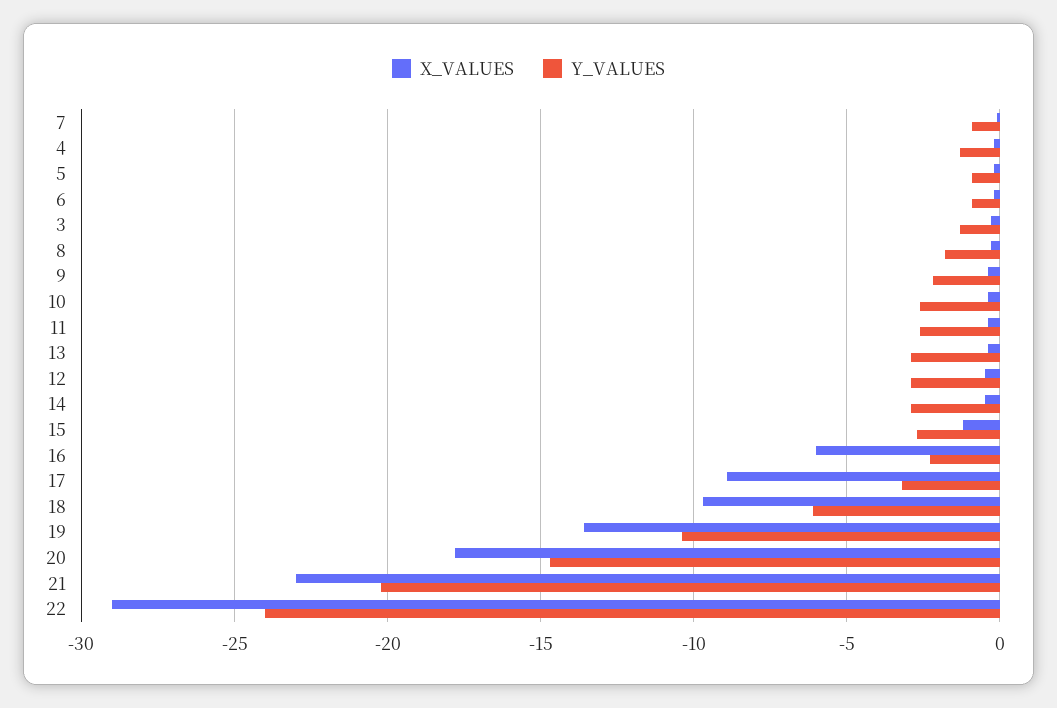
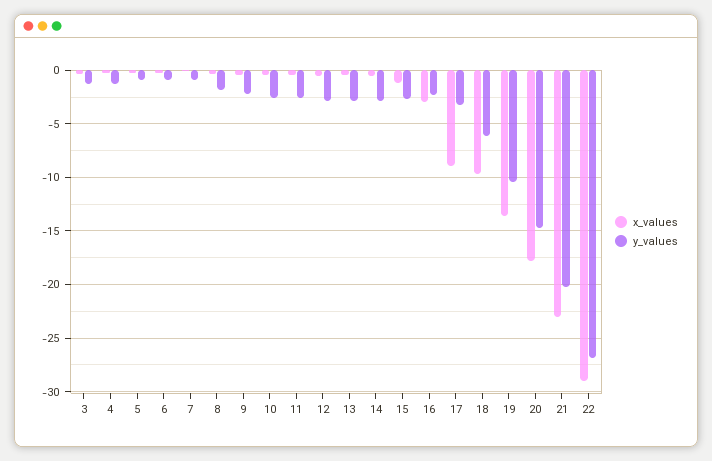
X_VALUES, 16: -6 -> -3
Y_VALUES, 22: -24 -> -27

